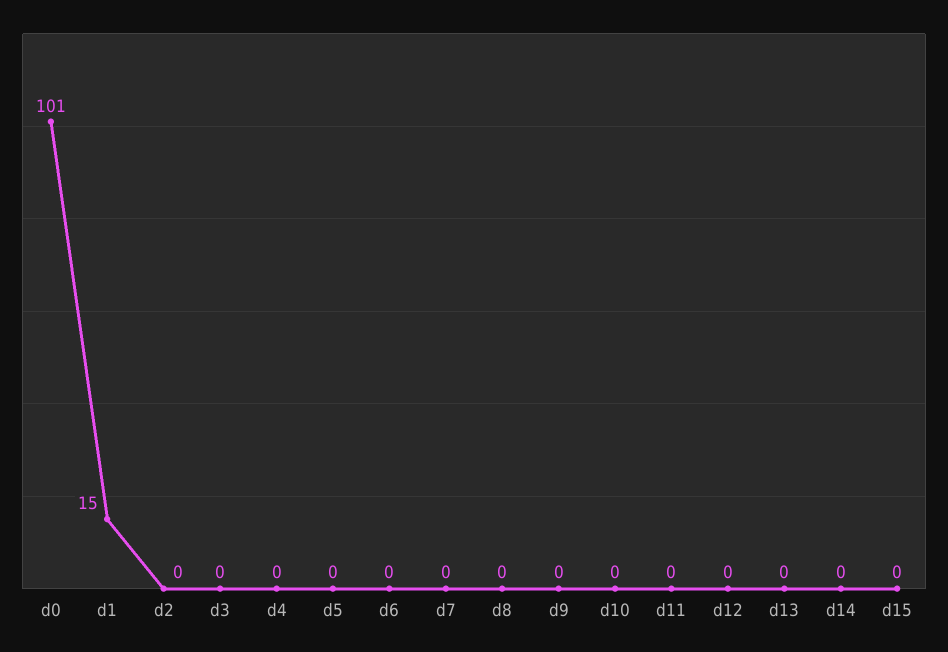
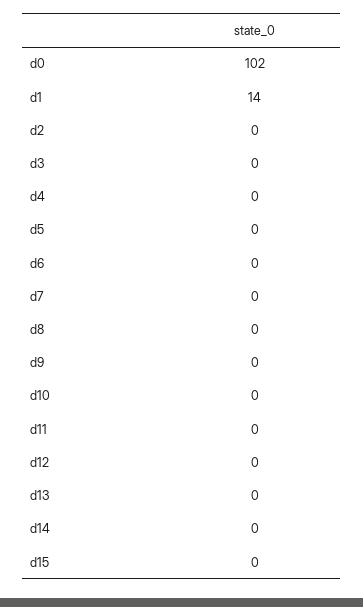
d0: 101 -> 102
d1: 15 -> 14

